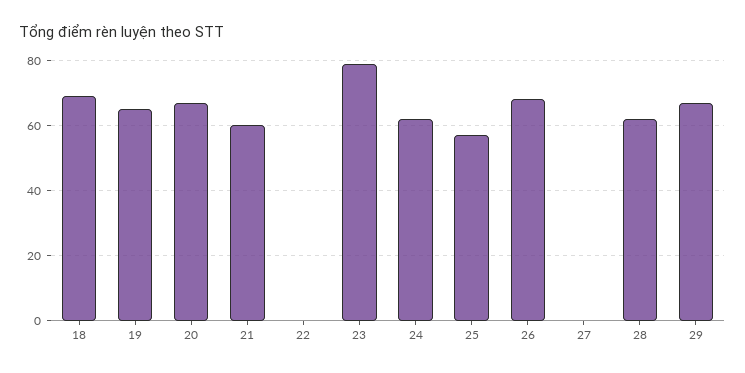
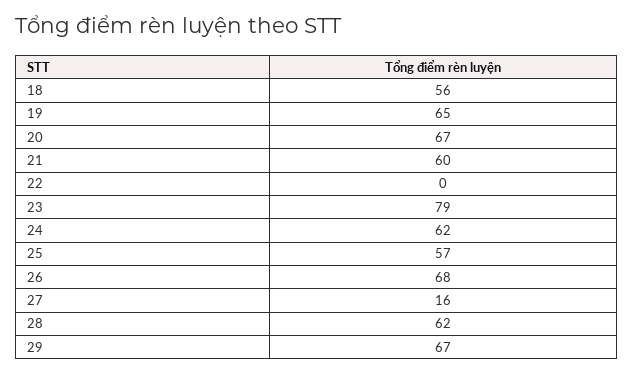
18: 70 -> 56
27: 0 -> 16

